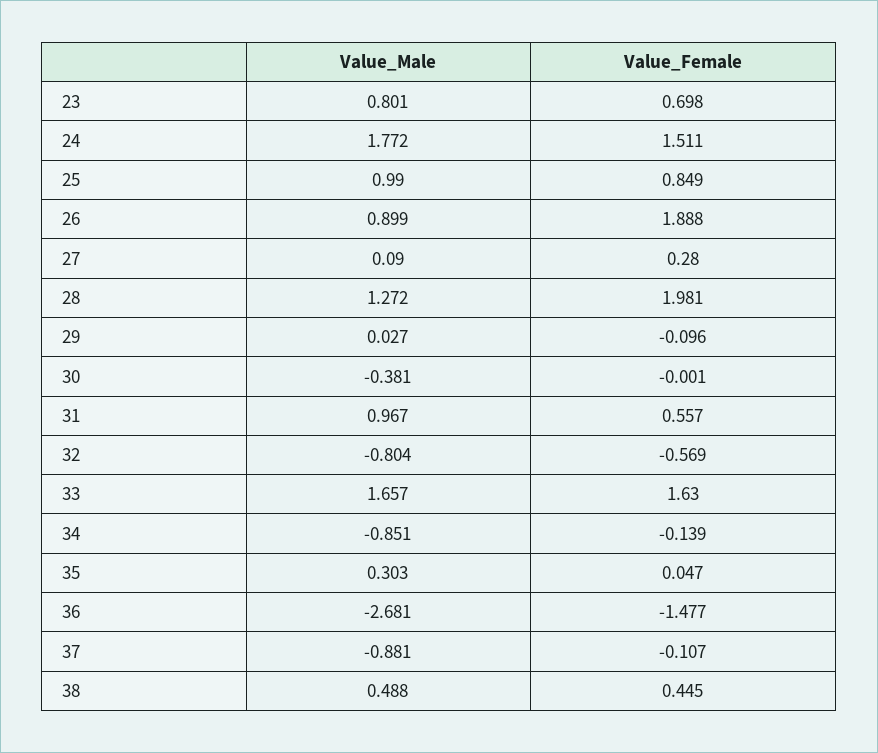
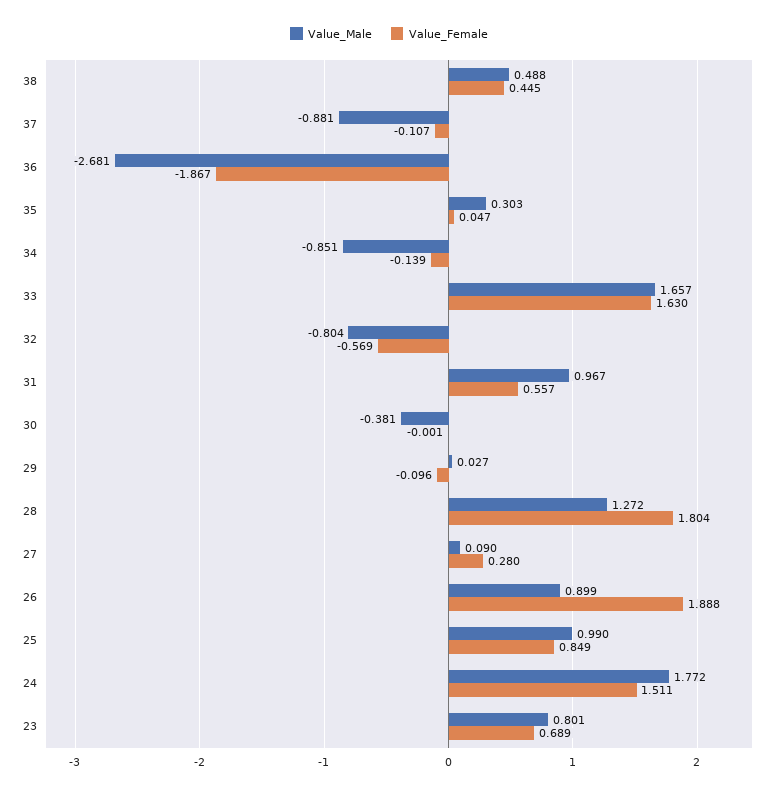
Value_Female, 23: 0.698 -> 0.689
Value_Female, 28: 1.981 -> 1.804
Value_Female, 36: -1.477 -> -1.867

